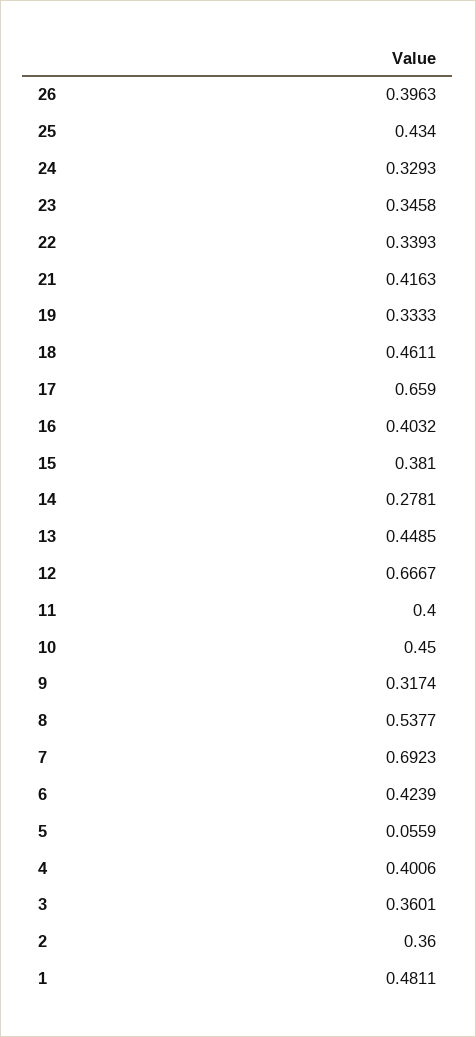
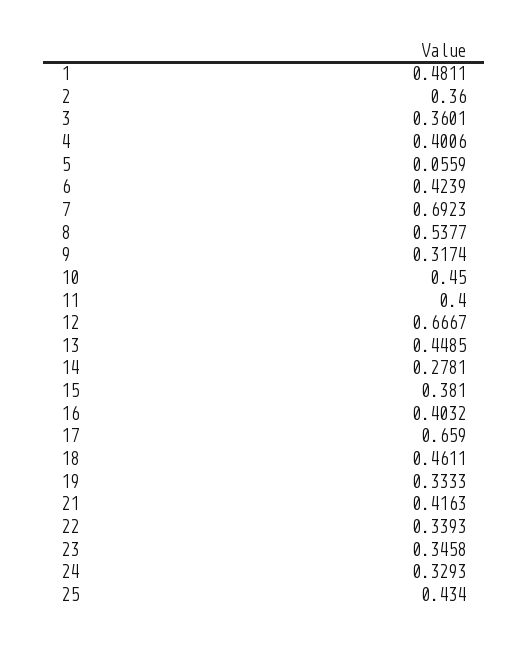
26: 0.3963 -> none

